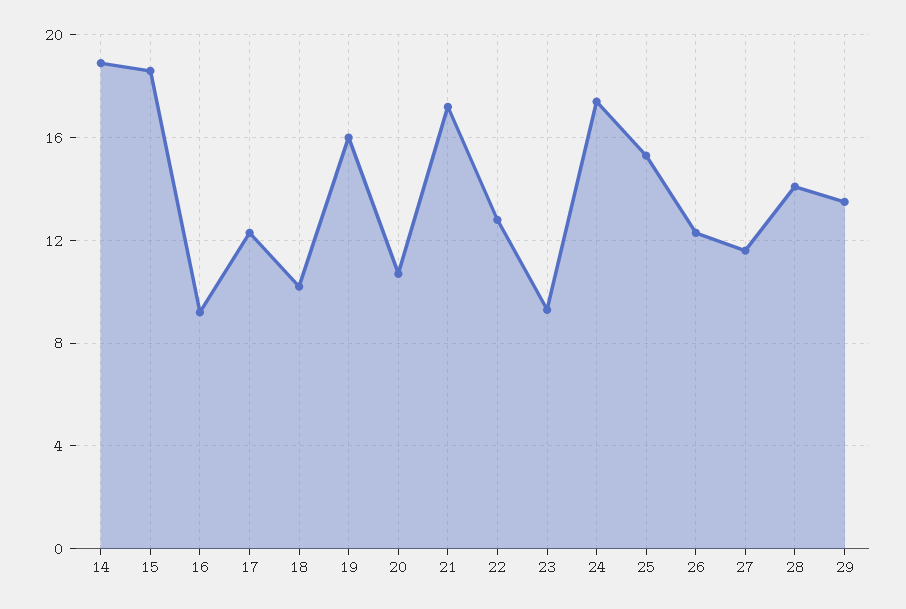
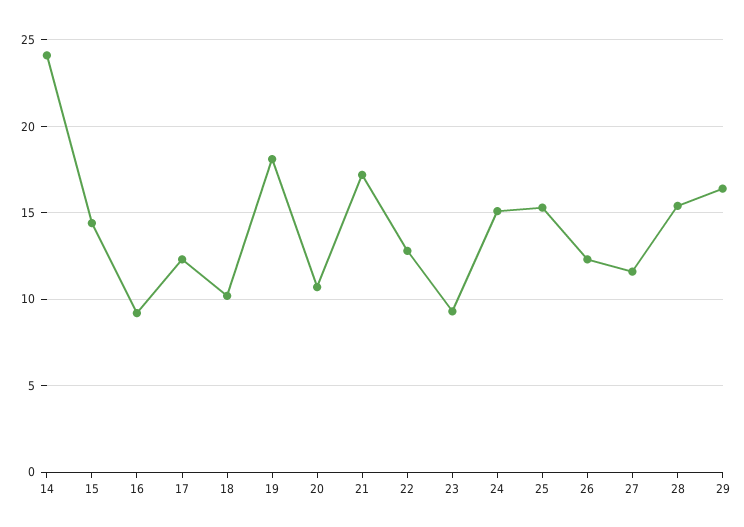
14: 19 -> 24
15: 18.5 -> 14.5
19: 16 -> 18
24: 17.5 -> 15
28: 14 -> 15.5
29: 13.5 -> 16.5

